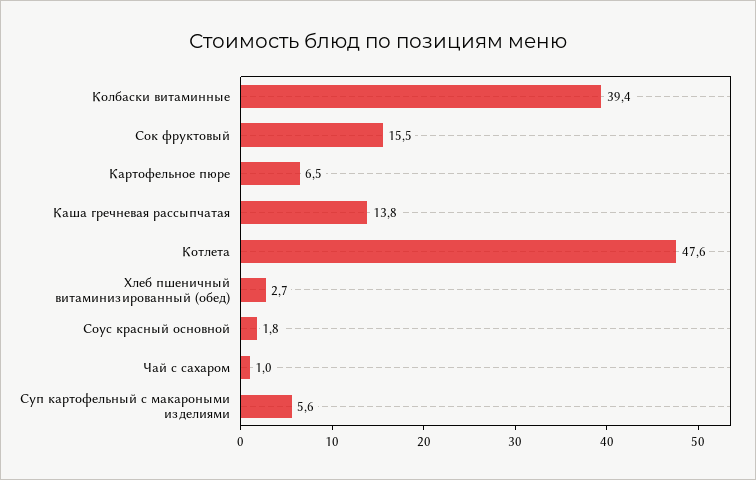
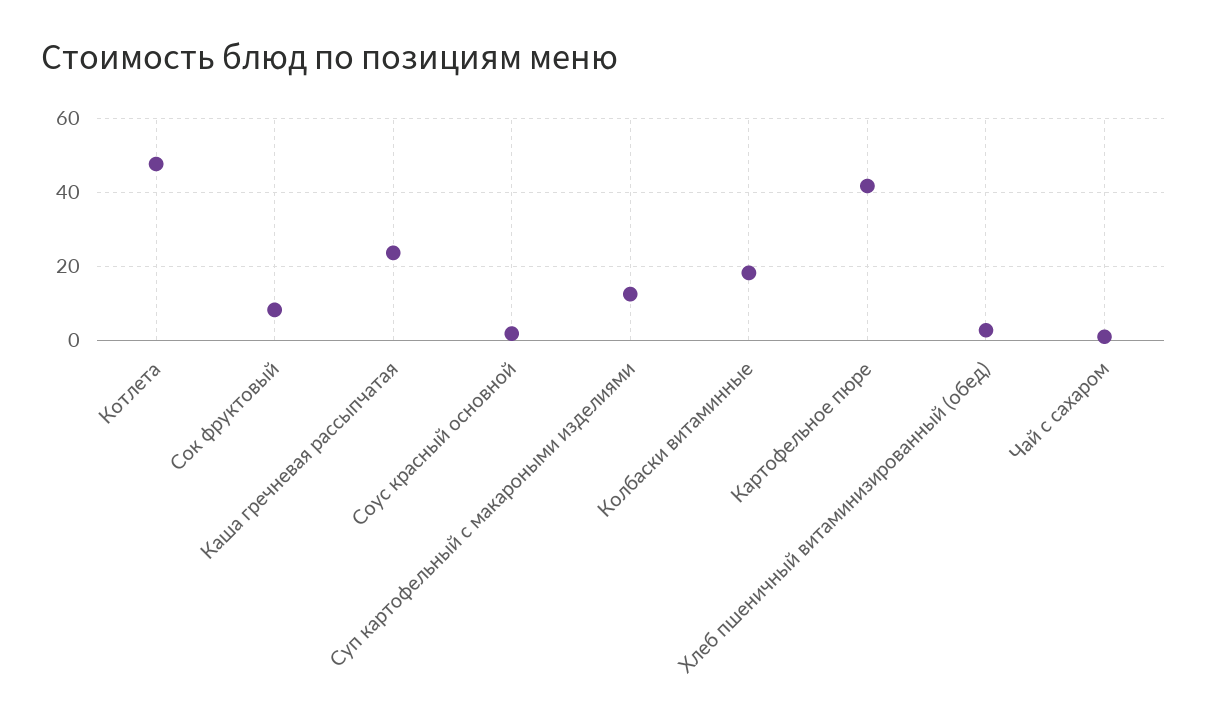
Колбаски витаминные: 39.4 -> 18
Сок фруктовый: 15.5 -> 8
Картофельное пюре: 6.5 -> 42
Каша гречневая рассыпчатая: 13.8 -> 24
Суп картофельный с макароными изделиями: 5.6 -> 12

